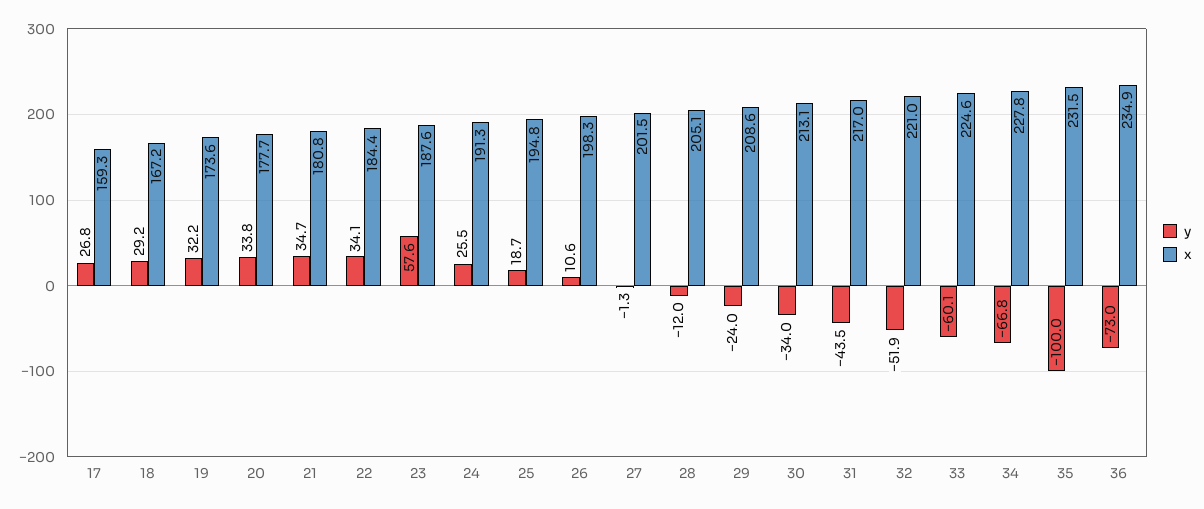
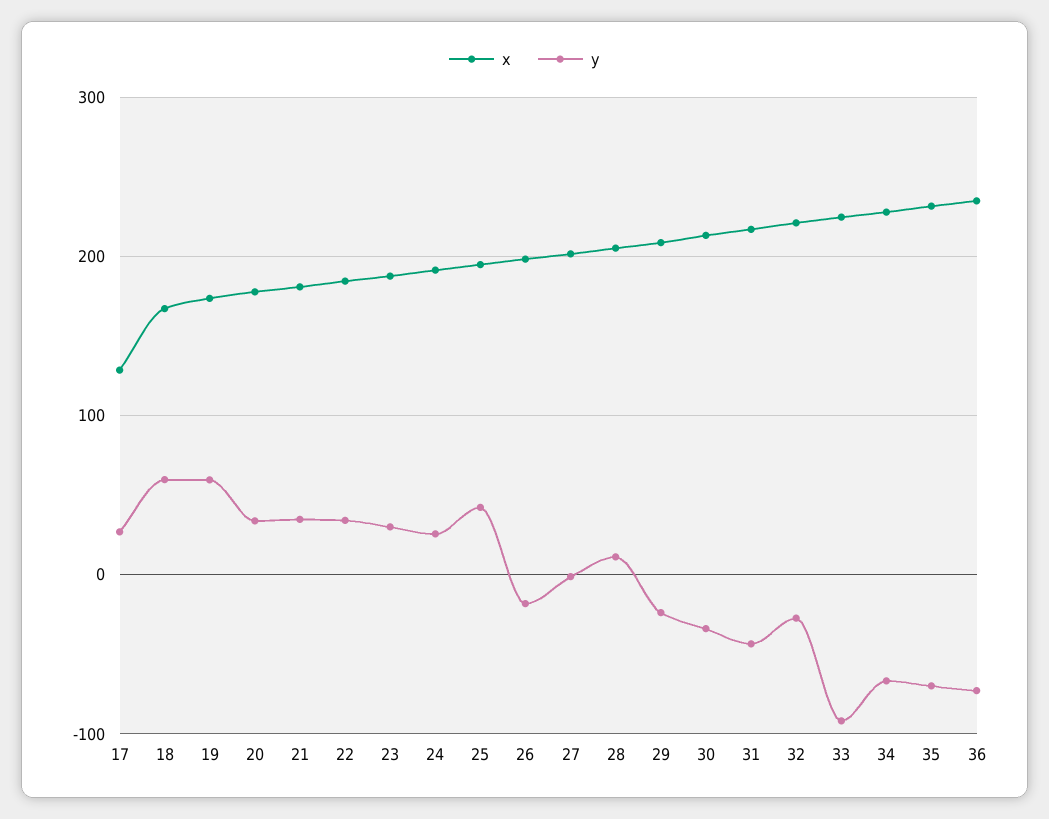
x, 17: 159.3 -> 130
y, 18: 29.2 -> 60
y, 19: 32.2 -> 60
y, 23: 57.6 -> 30
y, 25: 18.7 -> 40
y, 26: 10.6 -> -20
y, 28: -12 -> 10
y, 32: -51.9 -> -30
y, 33: -60.1 -> -90
y, 35: -100 -> -70

